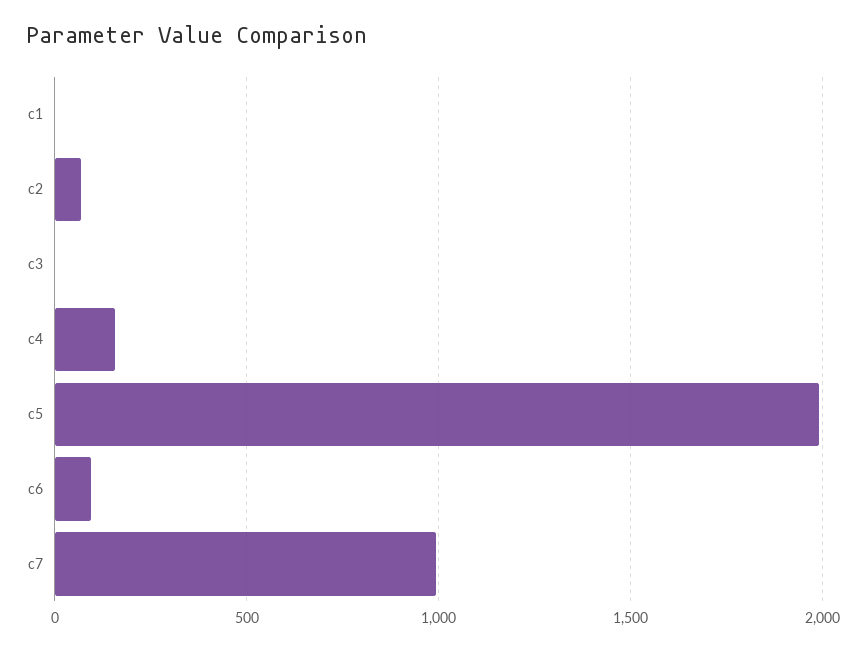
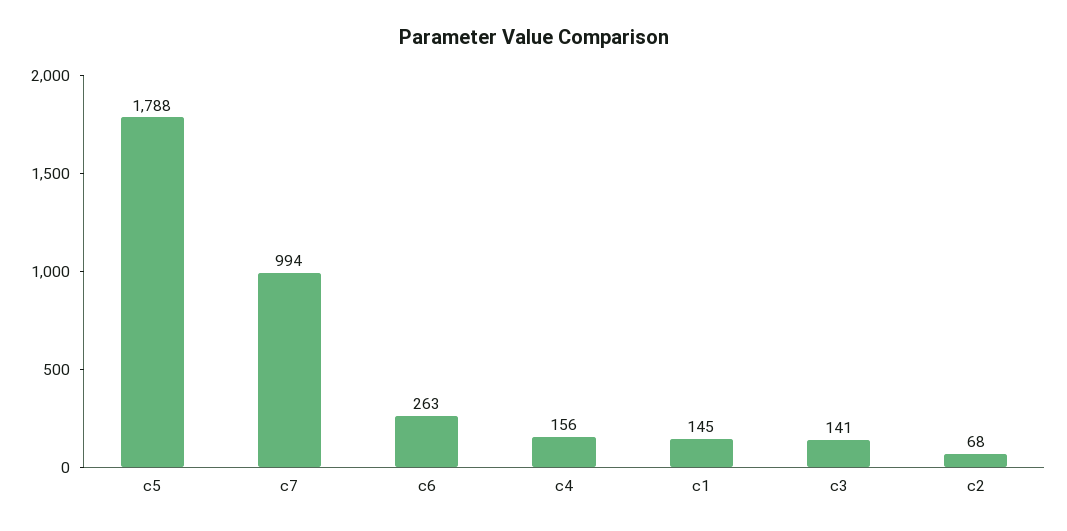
c1: 0 -> 145
c3: 0 -> 141
c5: 2000 -> 1788
c6: 100 -> 263

